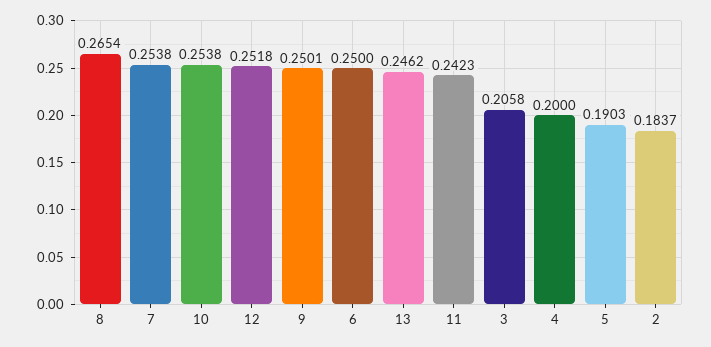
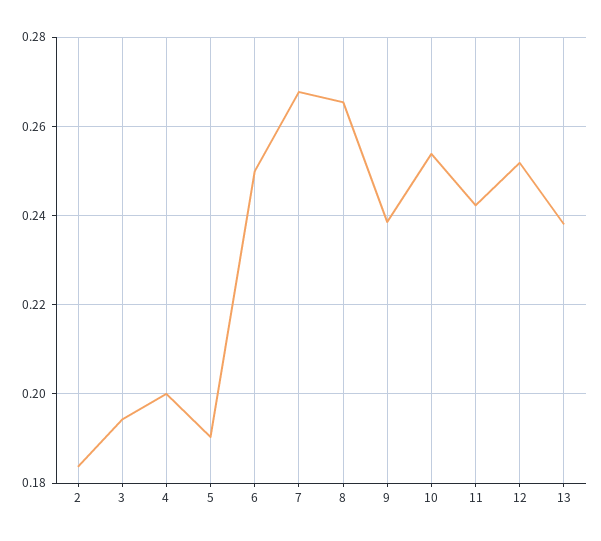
7: 0.2538 -> 0.268
9: 0.2501 -> 0.238
13: 0.2462 -> 0.238
3: 0.2058 -> 0.194

